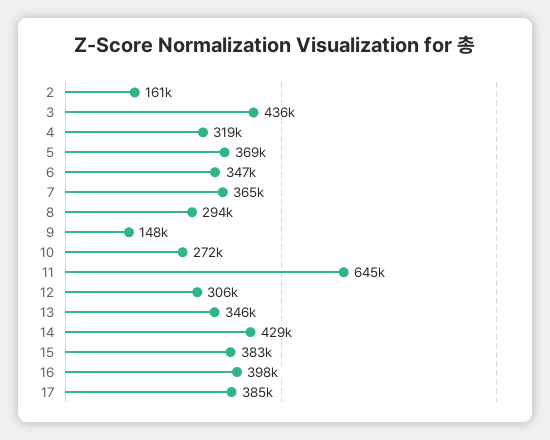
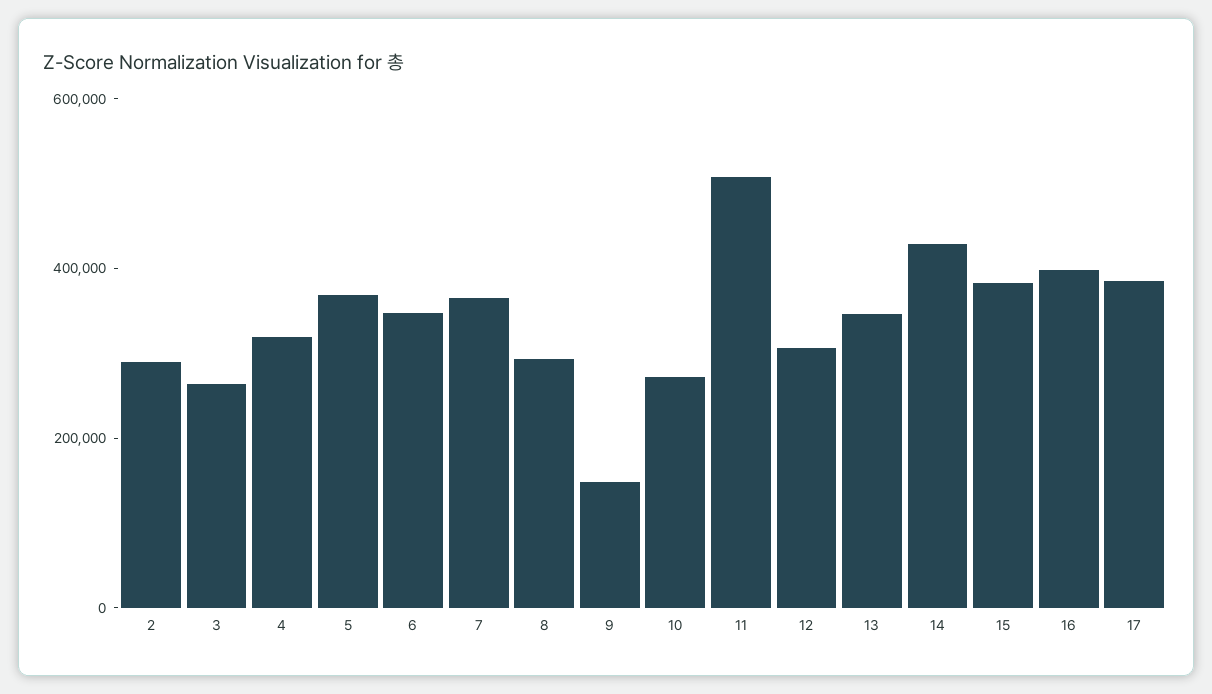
2: 161000 -> 300000
3: 436000 -> 250000
11: 645000 -> 500000

